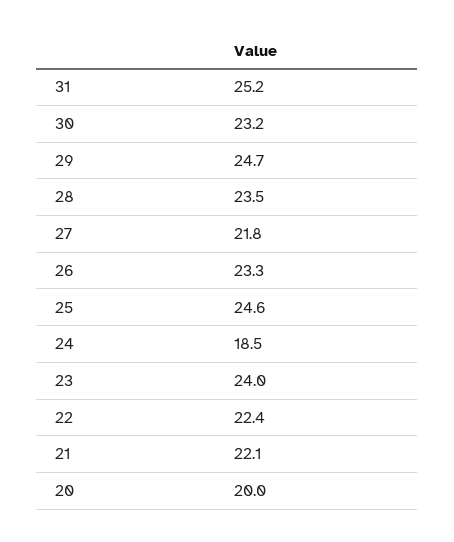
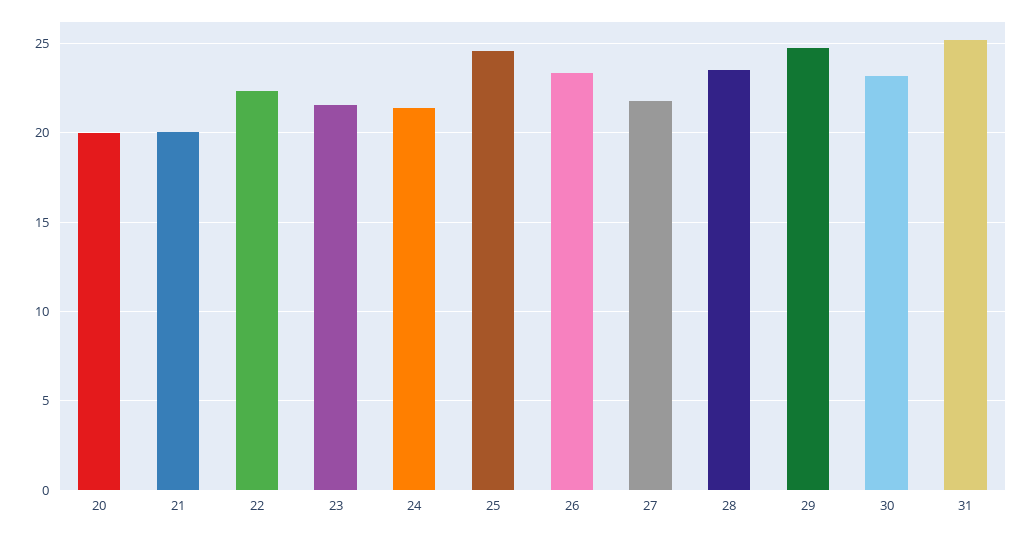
24: 18.5 -> 21.5
23: 24 -> 21.5
21: 22.1 -> 20

